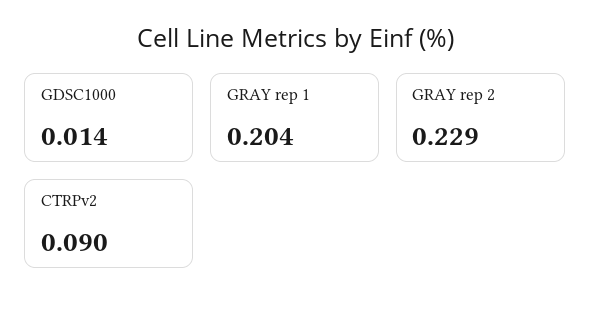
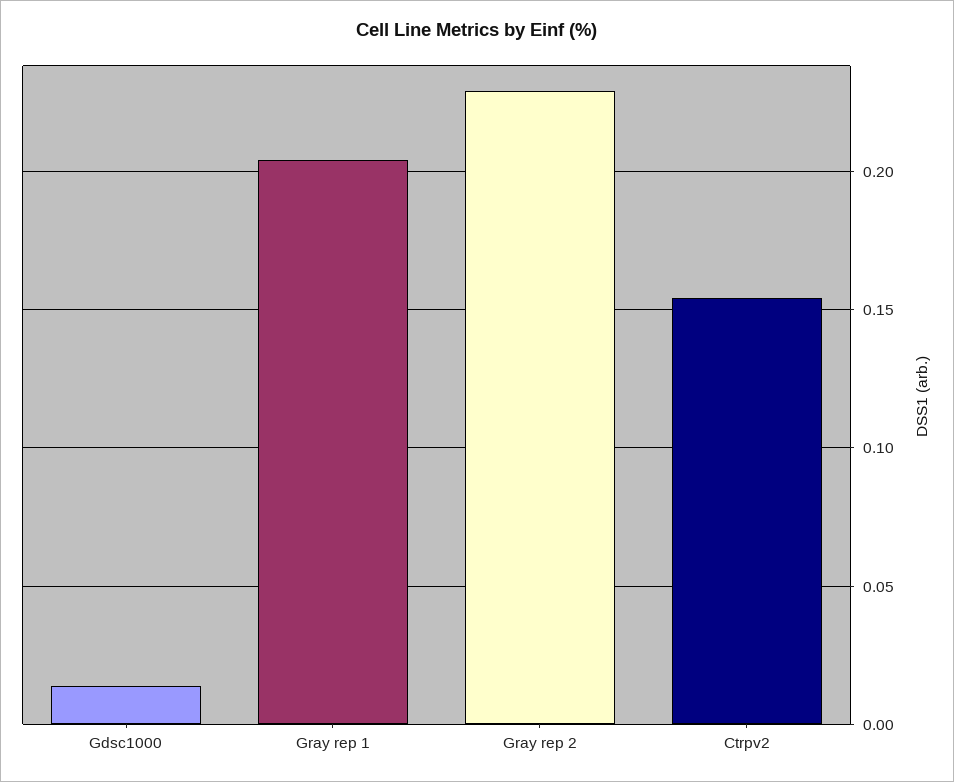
CTRPv2: 0.09 -> 0.155

